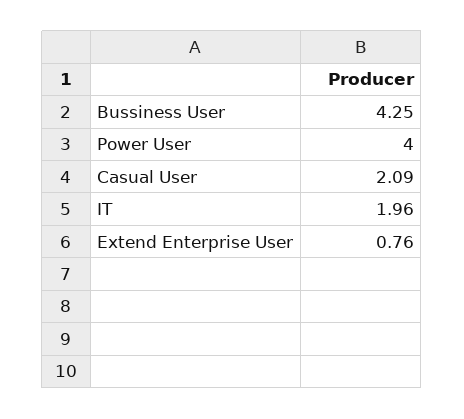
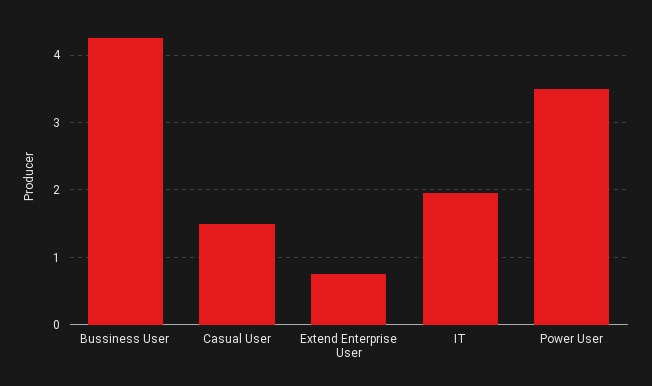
Power User: 4 -> 3.5
Casual User: 2.09 -> 1.5

